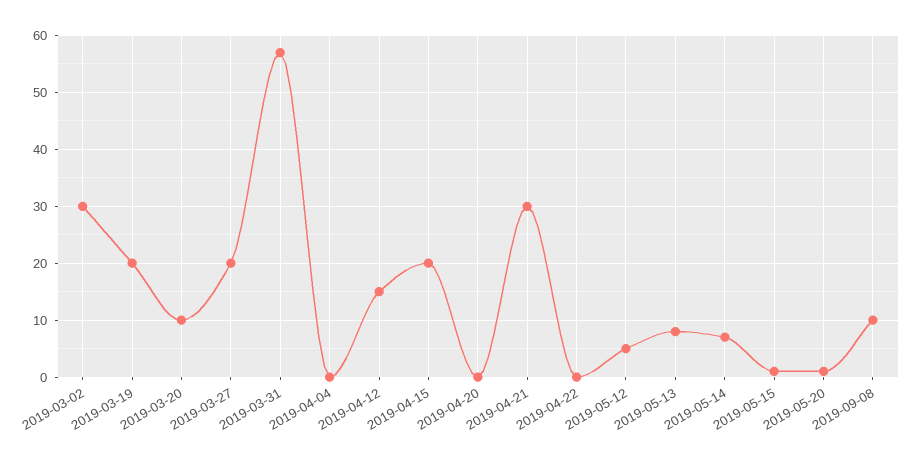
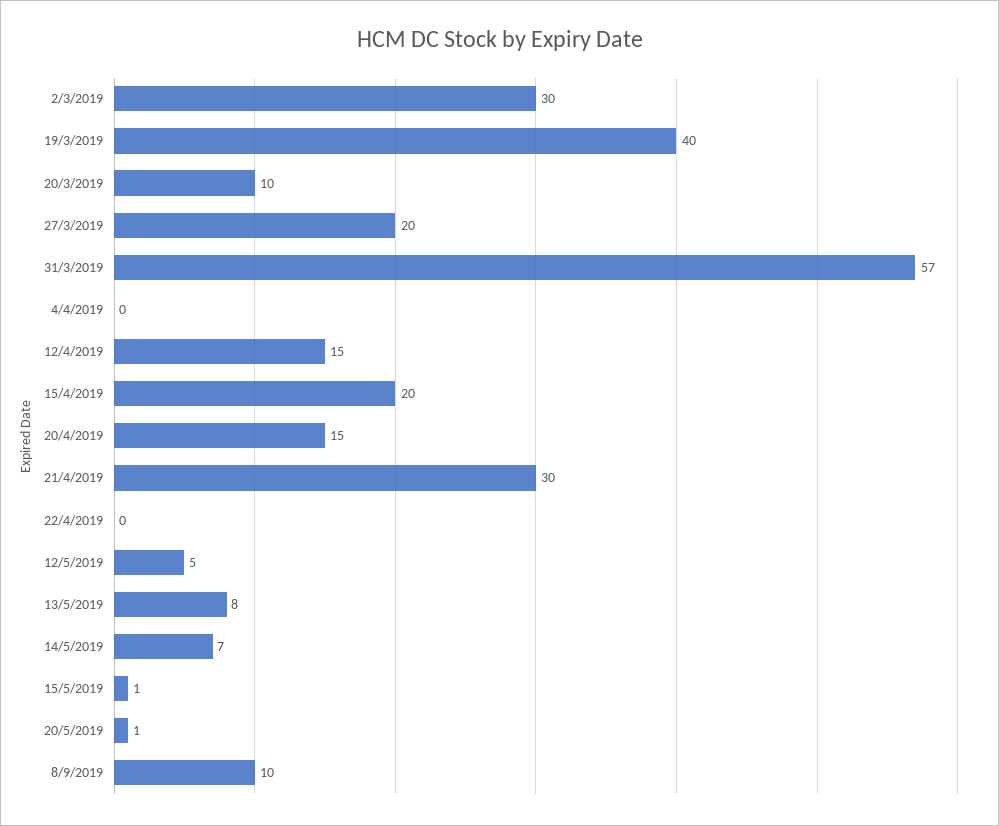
2019-03-19: 20 -> 40
2019-04-20: 0 -> 15

